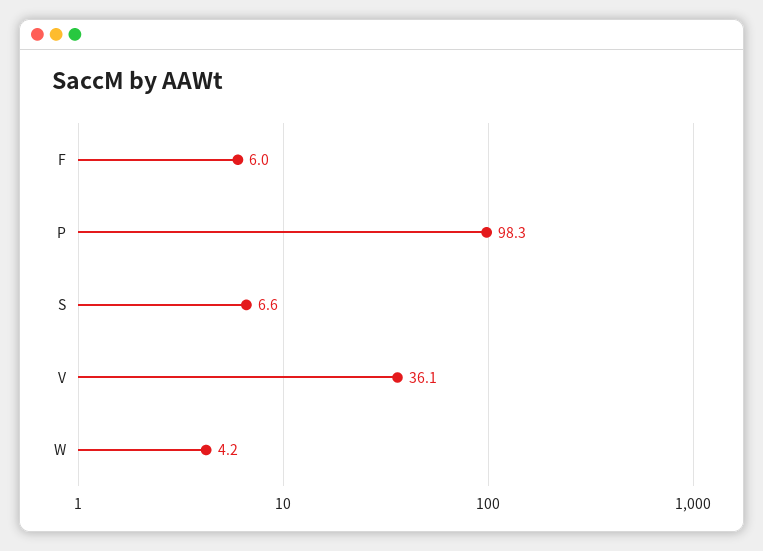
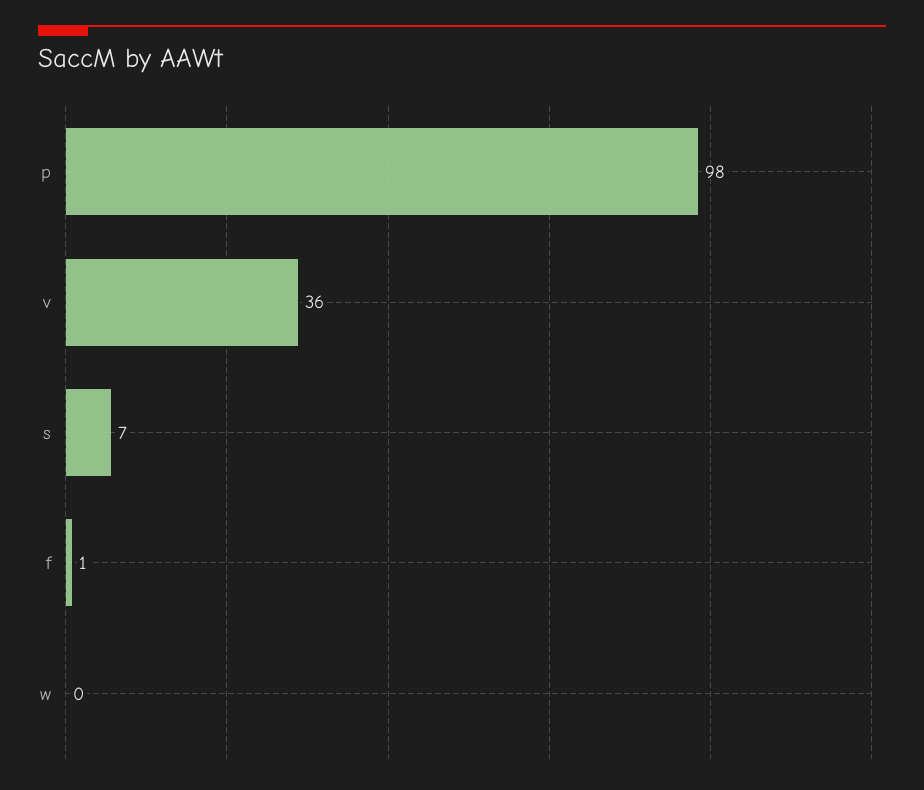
F: 6 -> 1
W: 4.2 -> 0

